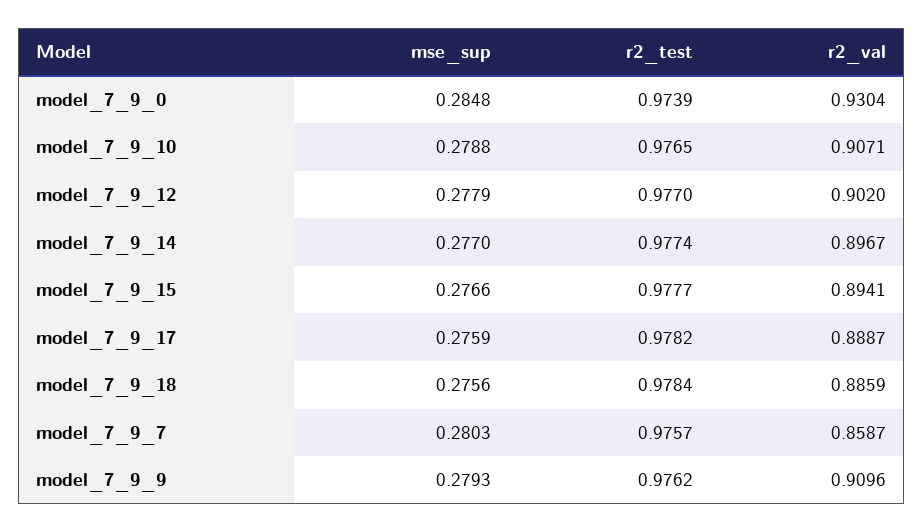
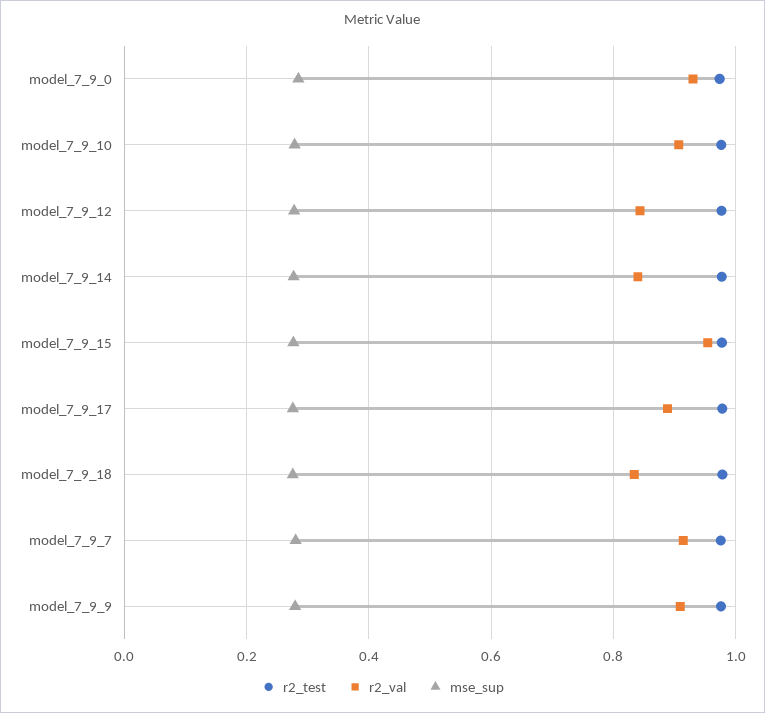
r2_val, model_7_9_12: 0.902 -> 0.84
r2_val, model_7_9_14: 0.8967 -> 0.84
r2_val, model_7_9_15: 0.8941 -> 0.96
r2_val, model_7_9_18: 0.8859 -> 0.84
r2_val, model_7_9_7: 0.8587 -> 0.92

